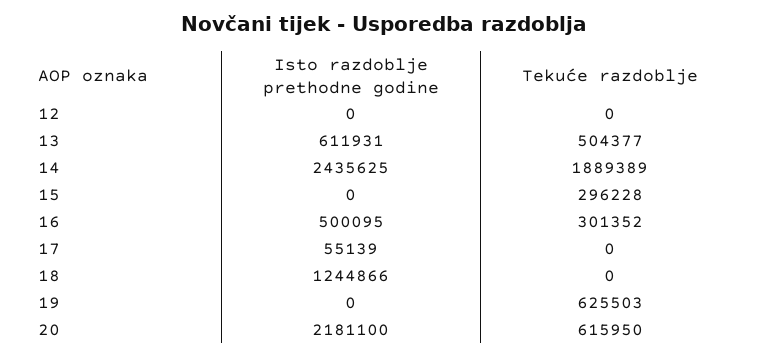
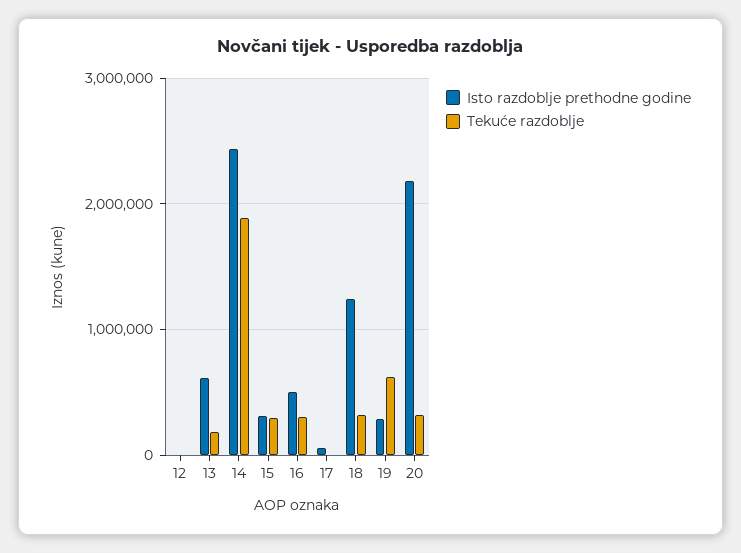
Tekuće razdoblje, 13: 504377 -> 200000
Isto razdoblje prethodne godine, 15: 0 -> 300000
Tekuće razdoblje, 18: 0 -> 300000
Isto razdoblje prethodne godine, 19: 0 -> 300000
Tekuće razdoblje, 20: 615950 -> 300000

